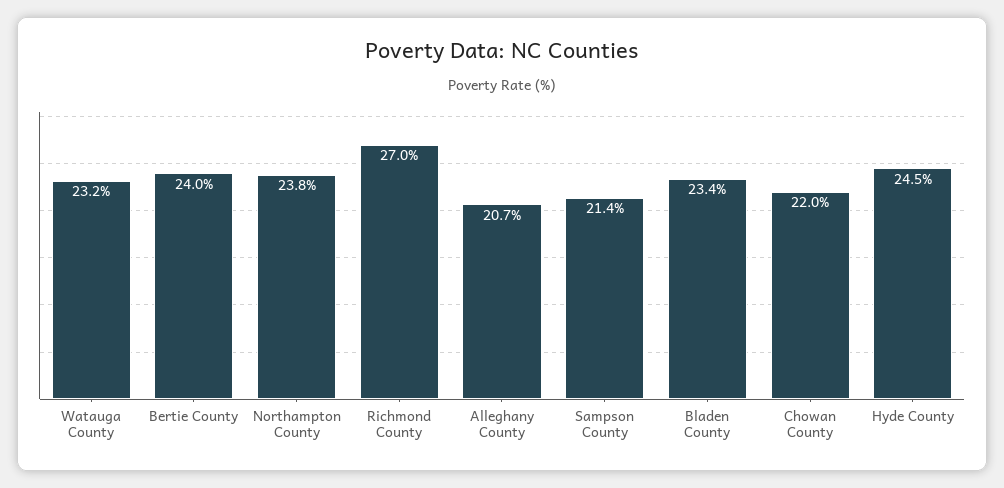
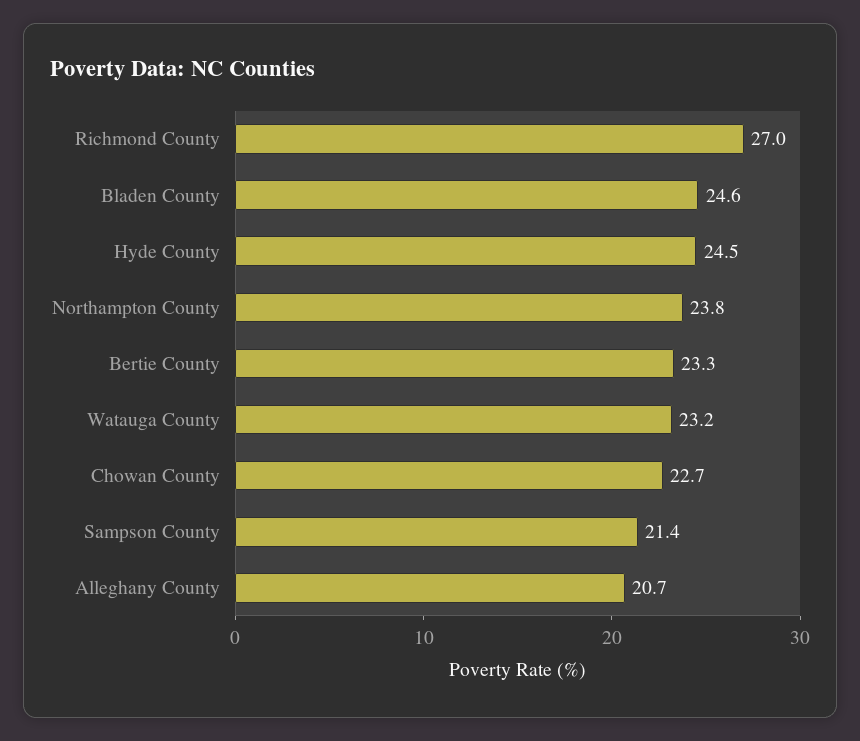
Bertie County: 24 -> 23.3
Bladen County: 23.4 -> 24.6
Chowan County: 22 -> 22.7

